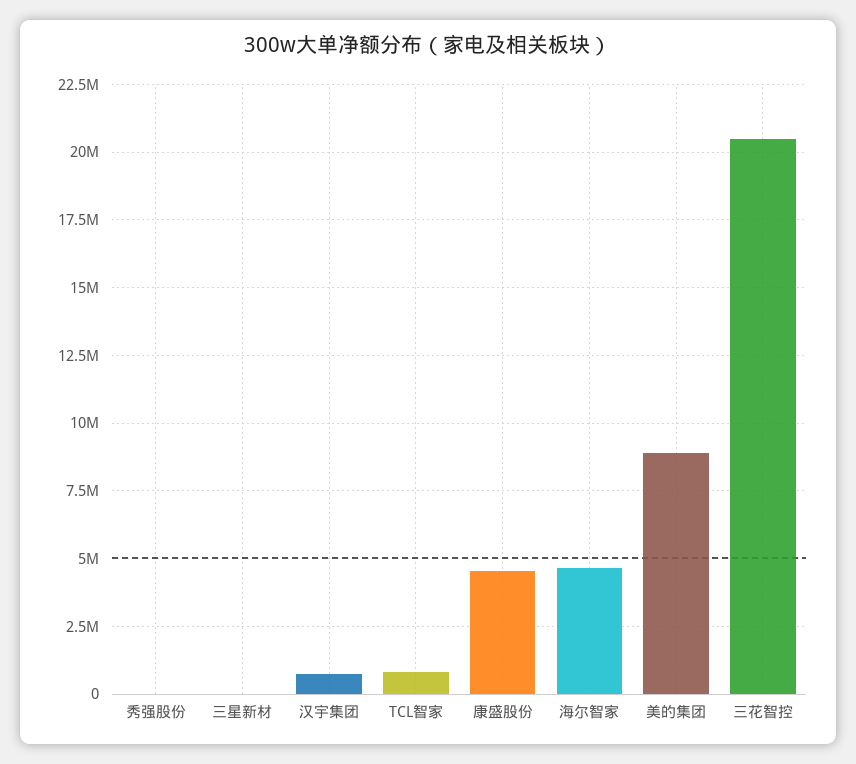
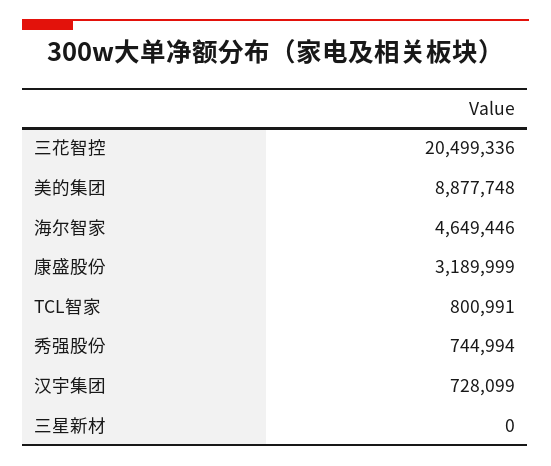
秀强股份: 0 -> 744994
康盛股份: 4500000 -> 3189999

